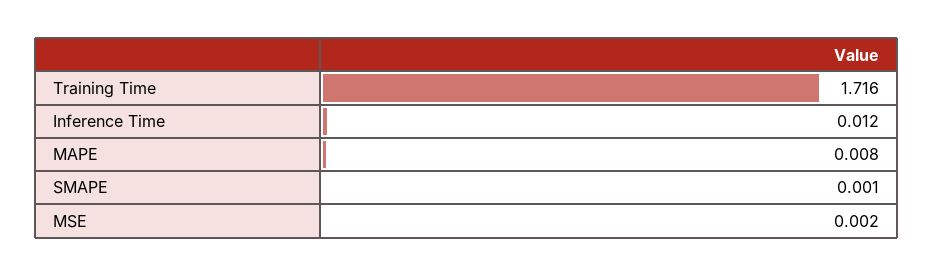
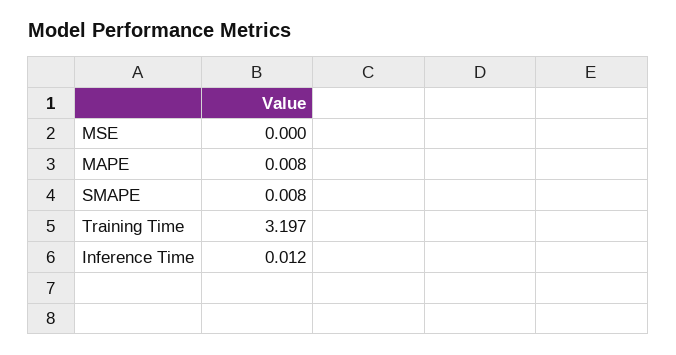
Training Time: 1.716 -> 3.197
SMAPE: 0.001 -> 0.008
MSE: 0.002 -> 0

